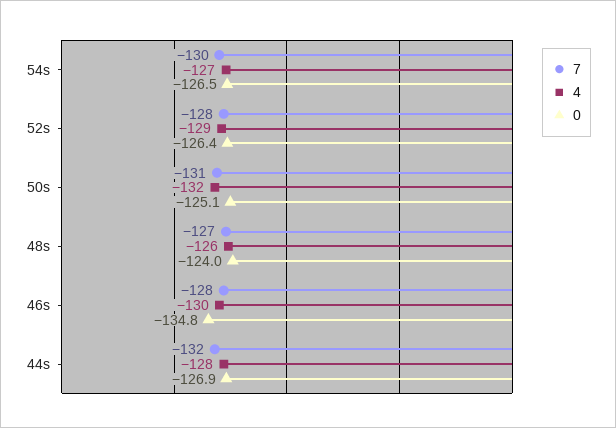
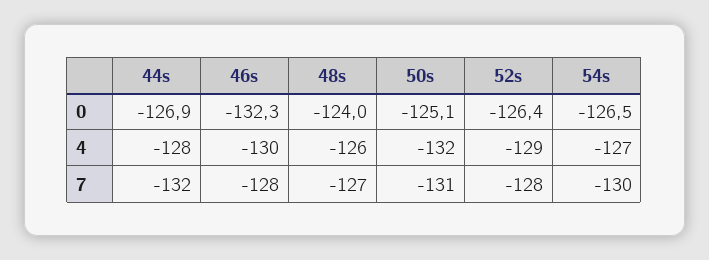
0, 46s: -134.8 -> -132.3

